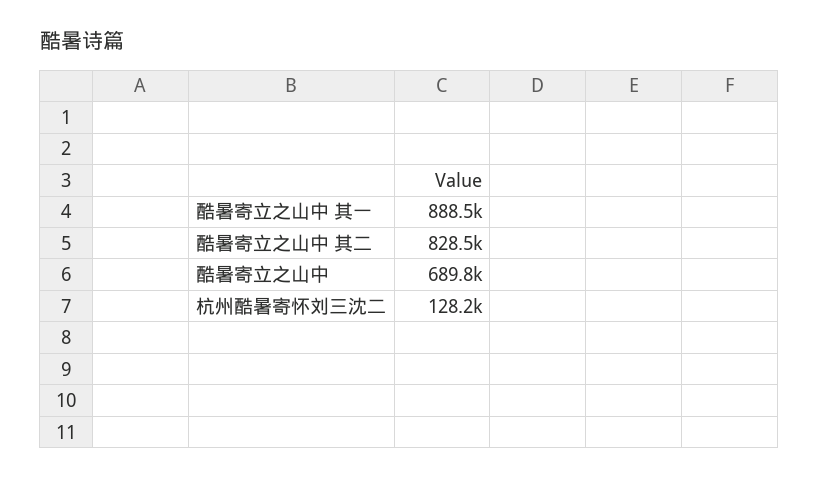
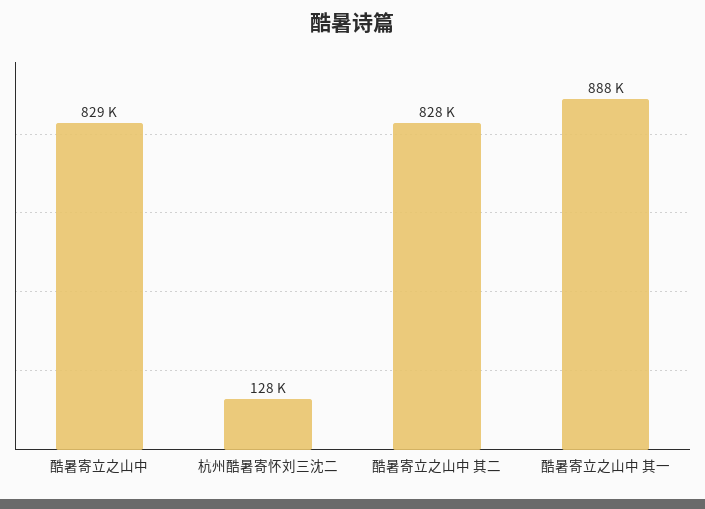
酷暑寄立之山中: 689800 -> 829000

